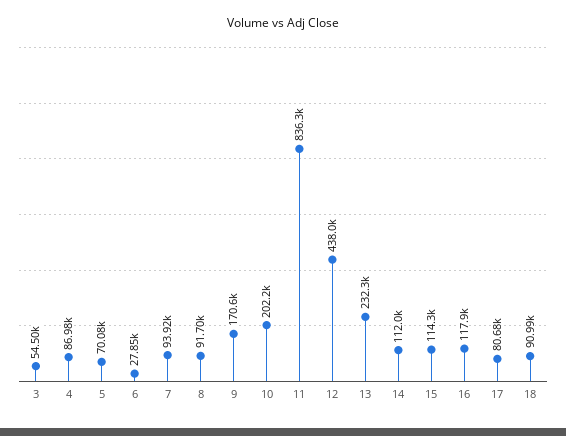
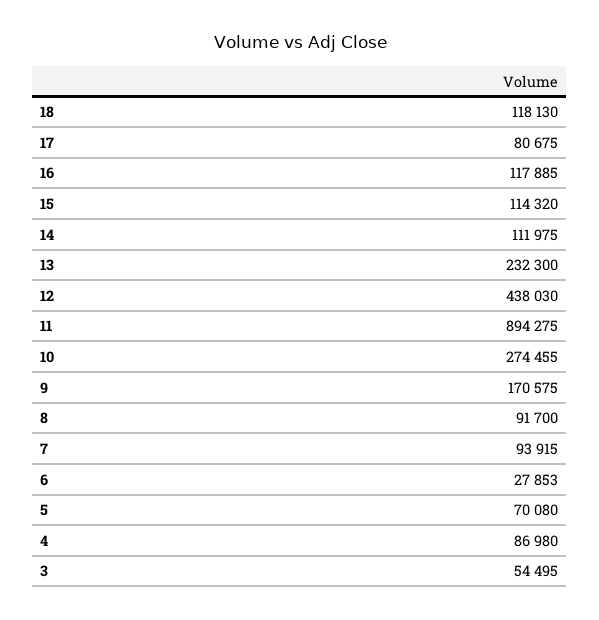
10: 202200 -> 274455
11: 836300 -> 894275
18: 90990 -> 118130

